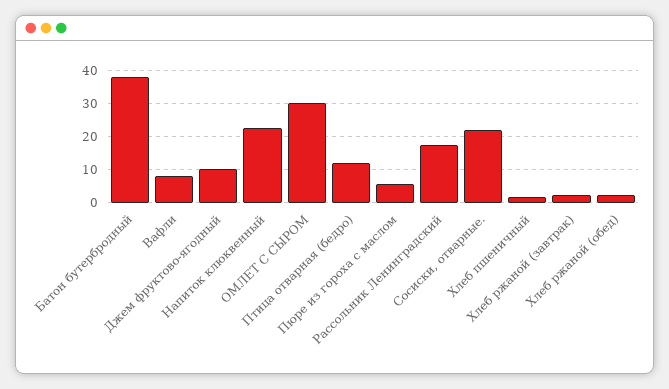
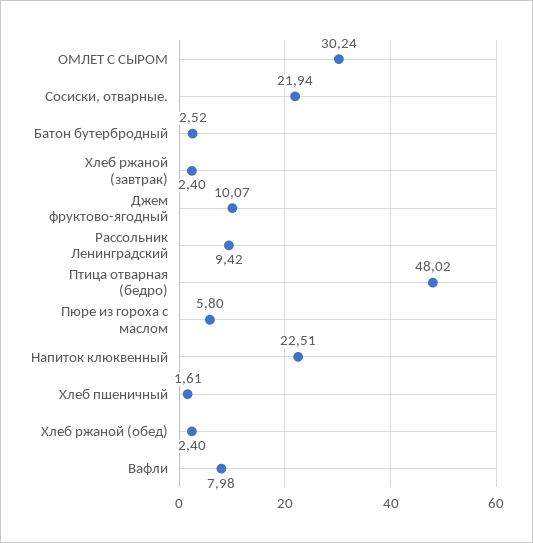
Батон бутербродный: 38 -> 2.52
Птица отварная (бедро): 12 -> 48.02
Рассольник Ленинградский: 18 -> 9.42

